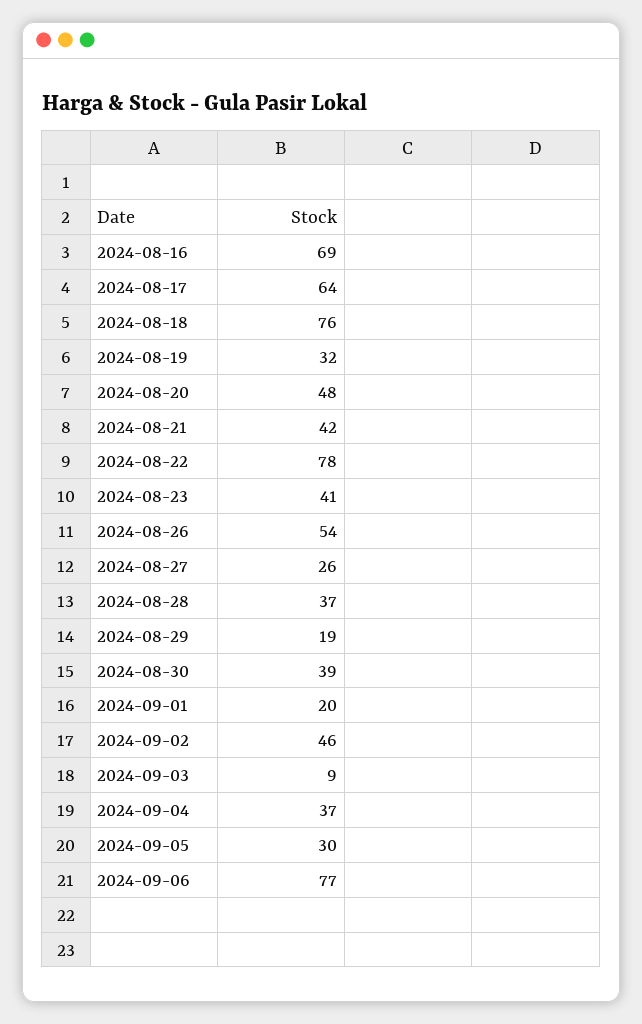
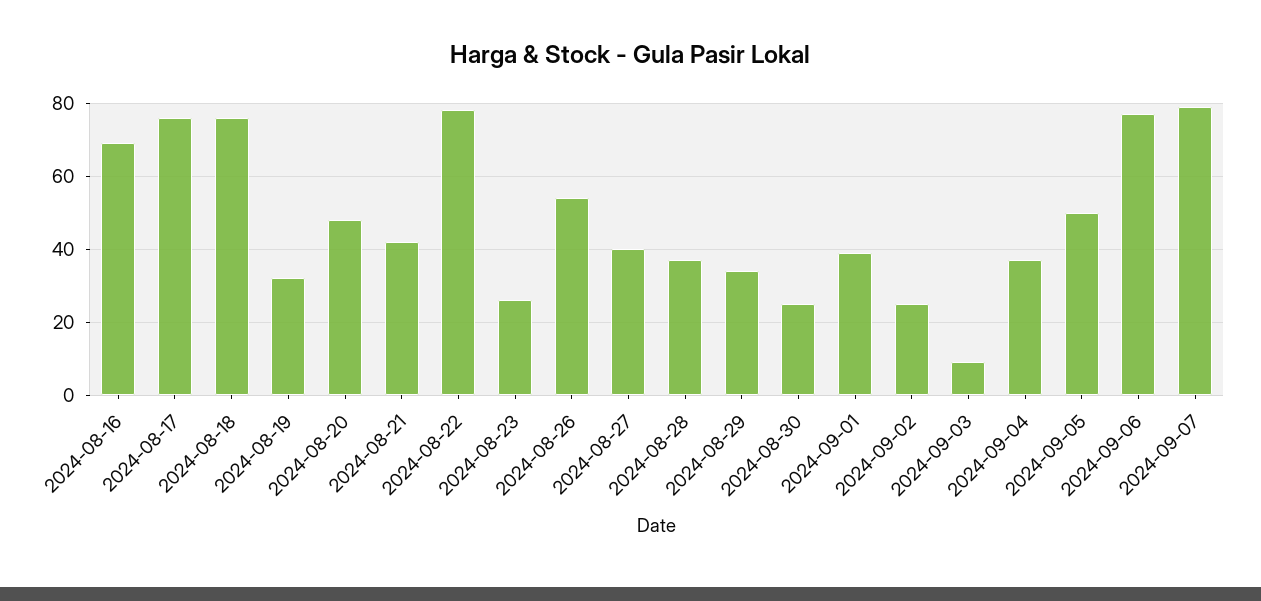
2024-08-17: 64 -> 75
2024-08-23: 41 -> 25
2024-08-27: 26 -> 40
2024-08-29: 19 -> 35
2024-08-30: 39 -> 25
2024-09-01: 20 -> 40
2024-09-02: 46 -> 25
2024-09-05: 30 -> 50
2024-09-07: none -> 80

